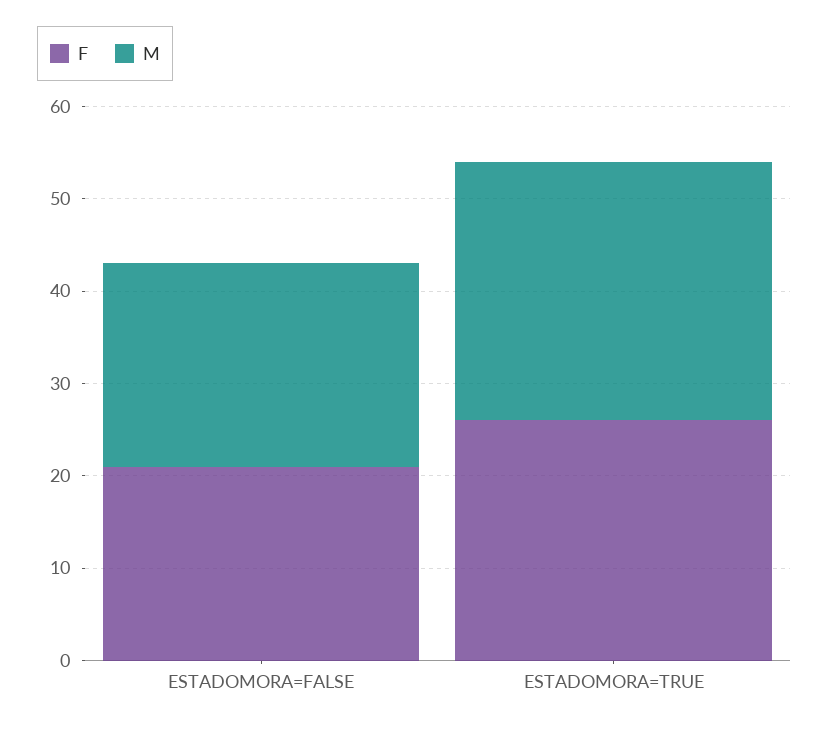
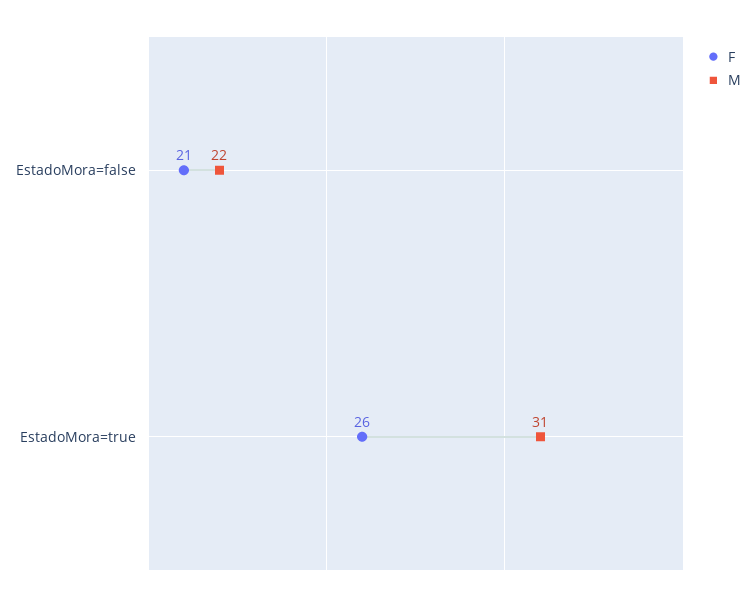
M, ESTADOMORA=TRUE: 28 -> 31

